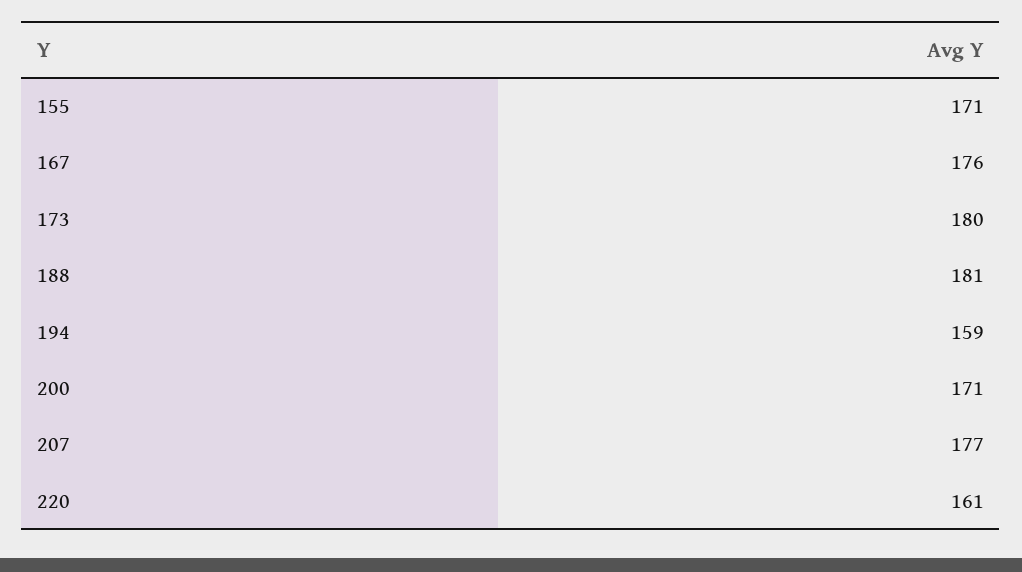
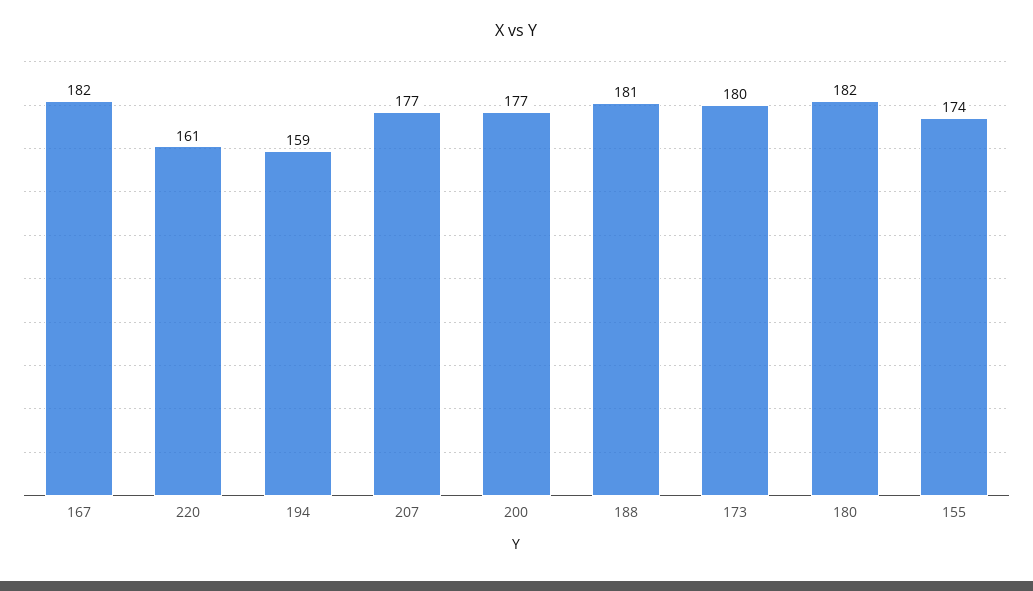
155: 171 -> 174
167: 176 -> 182
200: 171 -> 177
180: none -> 182

